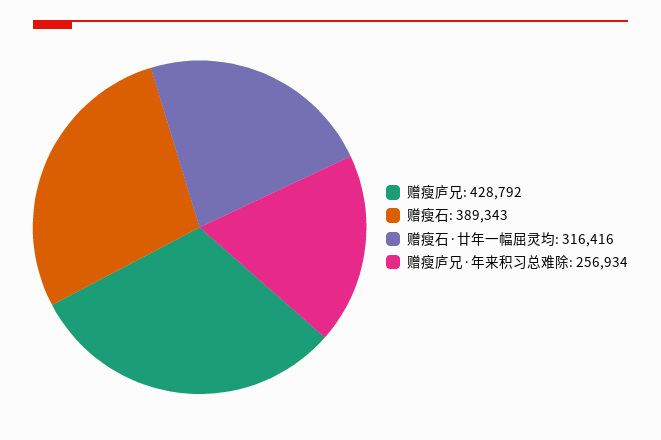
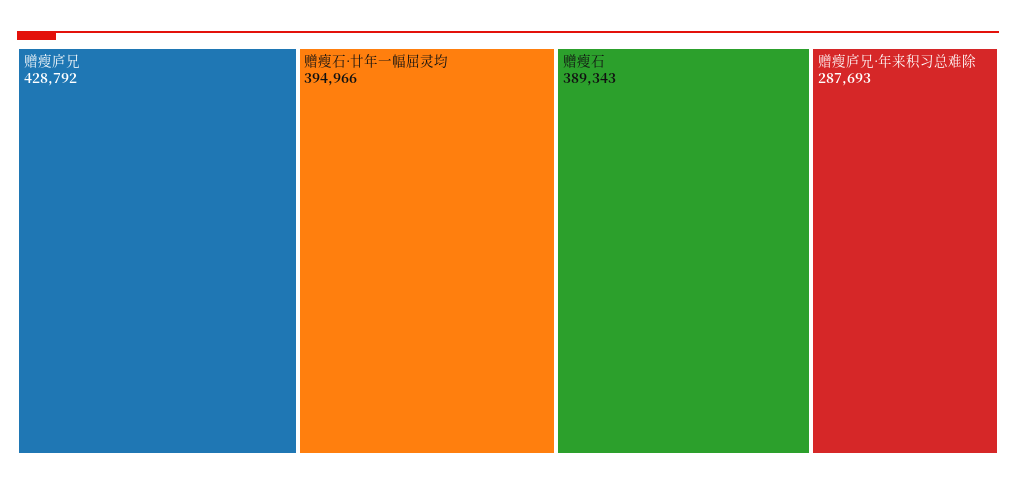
赠瘦石·廿年一幅屈灵均: 316416 -> 394966
赠瘦庐兄·年来积习总难除: 256934 -> 287693

